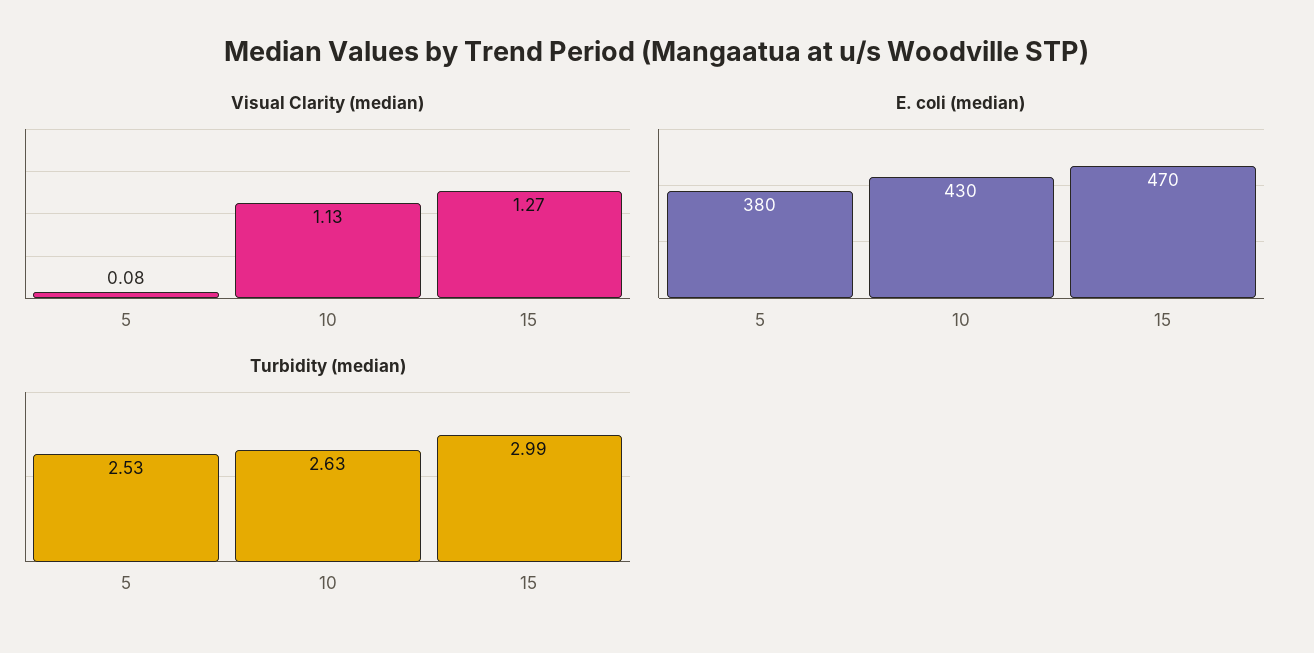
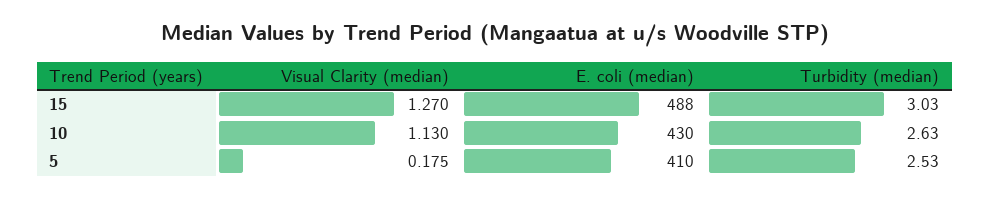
Visual Clarity (median), 5: 0.08 -> 0.175
E. coli (median), 5: 380 -> 410
E. coli (median), 15: 470 -> 488
Turbidity (median), 15: 2.99 -> 3.03

